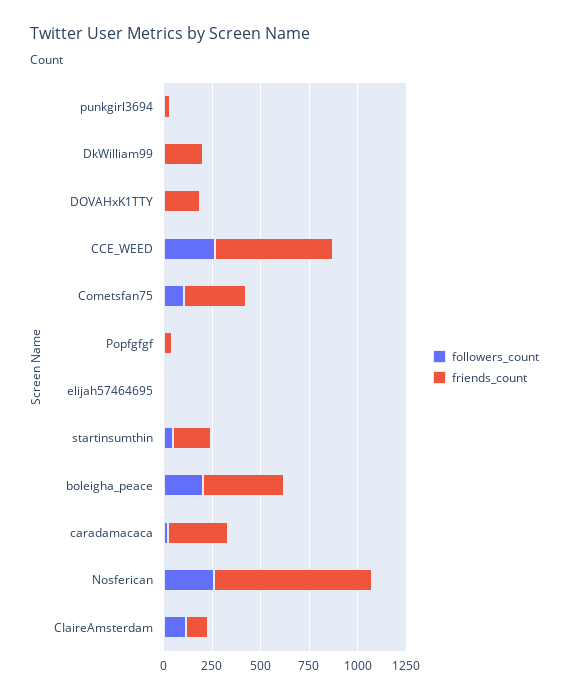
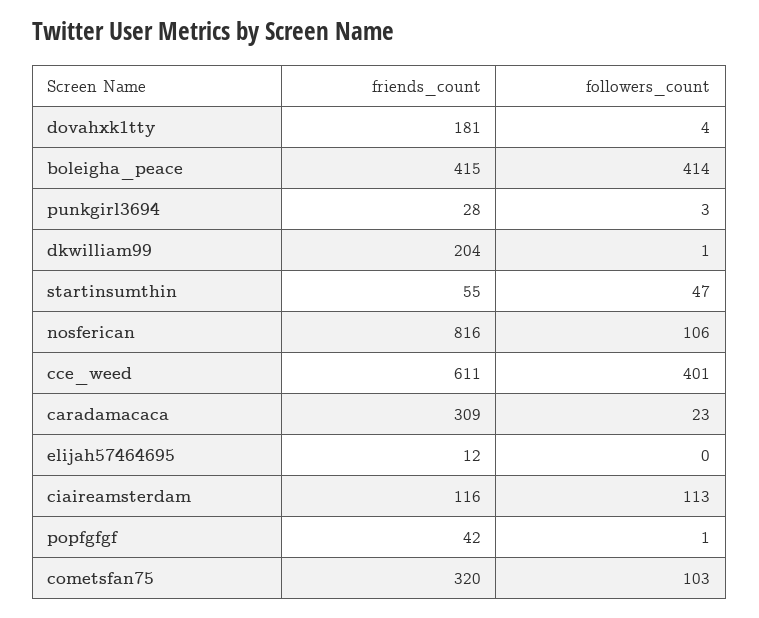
followers_count, CCE_WEED: 250 -> 401
friends_count, startinsumthin: 200 -> 55
followers_count, boleigha_peace: 200 -> 414
followers_count, Nosferican: 250 -> 106

